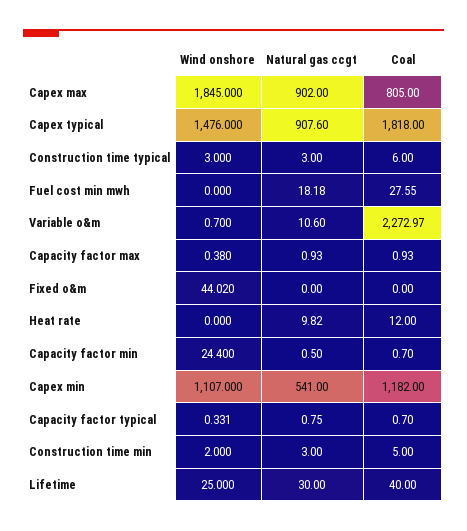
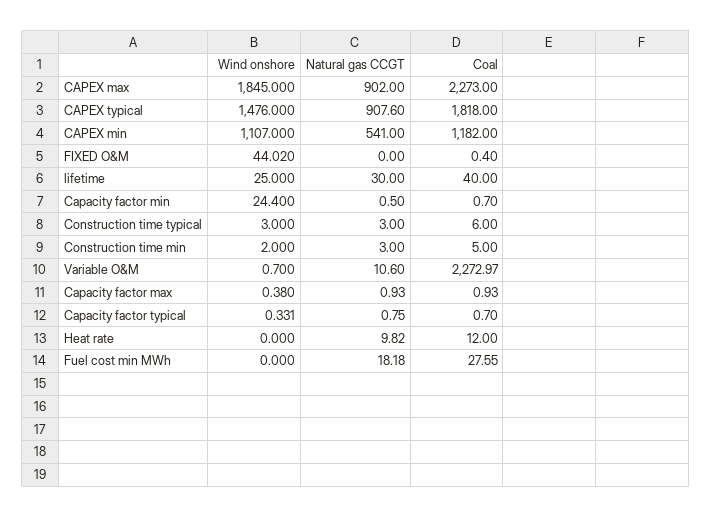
Coal, Capex max: 805 -> 2273
Coal, Fixed o&m: 0 -> 0.4

